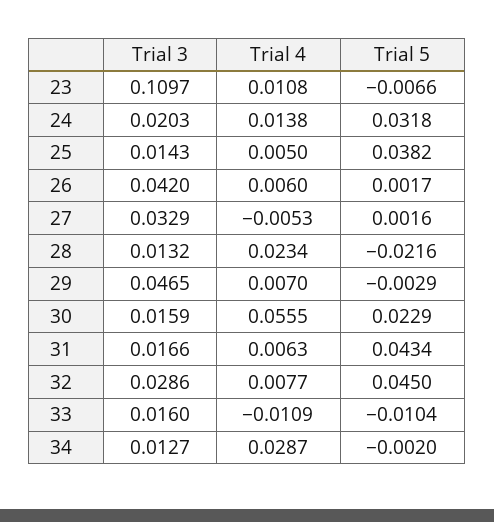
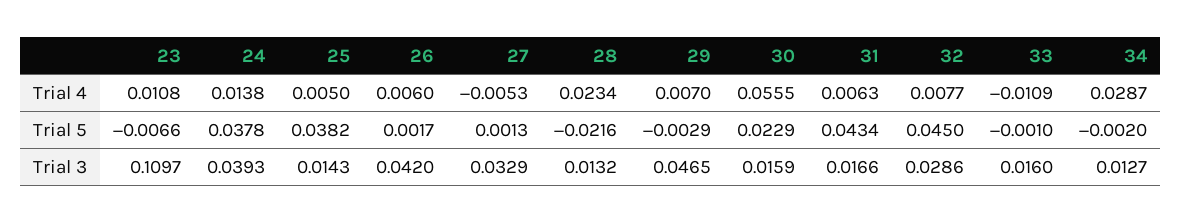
Trial 3, 24: 0.0203 -> 0.0393
Trial 5, 24: 0.0318 -> 0.0378
Trial 5, 27: 0.0016 -> 0.0013
Trial 5, 33: -0.0104 -> -0.001

